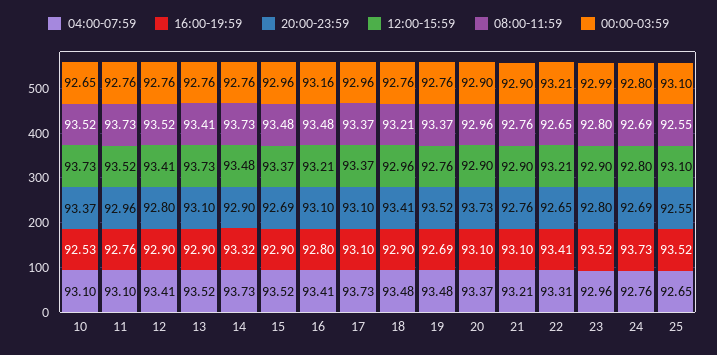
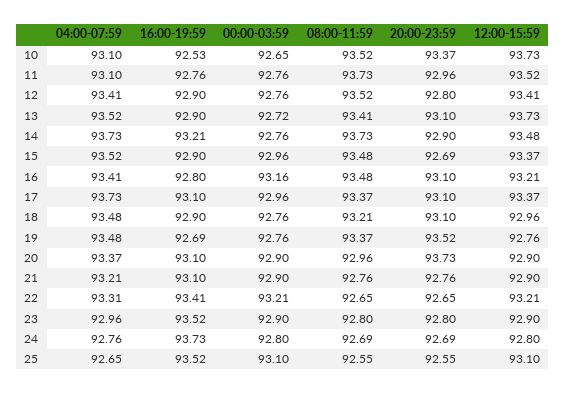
00:00-03:59, 13: 92.76 -> 92.72
16:00-19:59, 14: 93.32 -> 93.21
20:00-23:59, 18: 93.41 -> 93.1
00:00-03:59, 23: 92.99 -> 92.9

